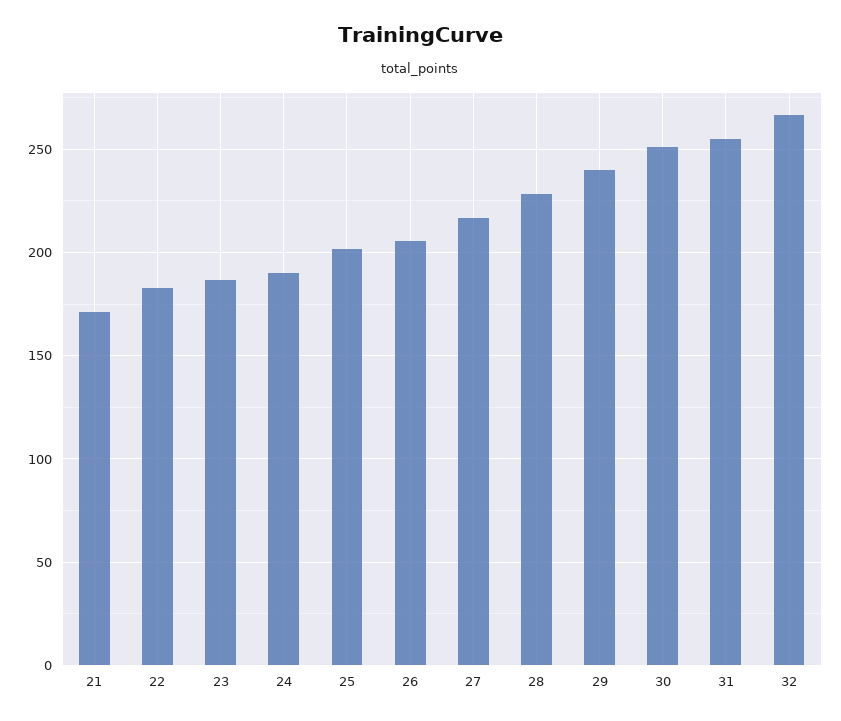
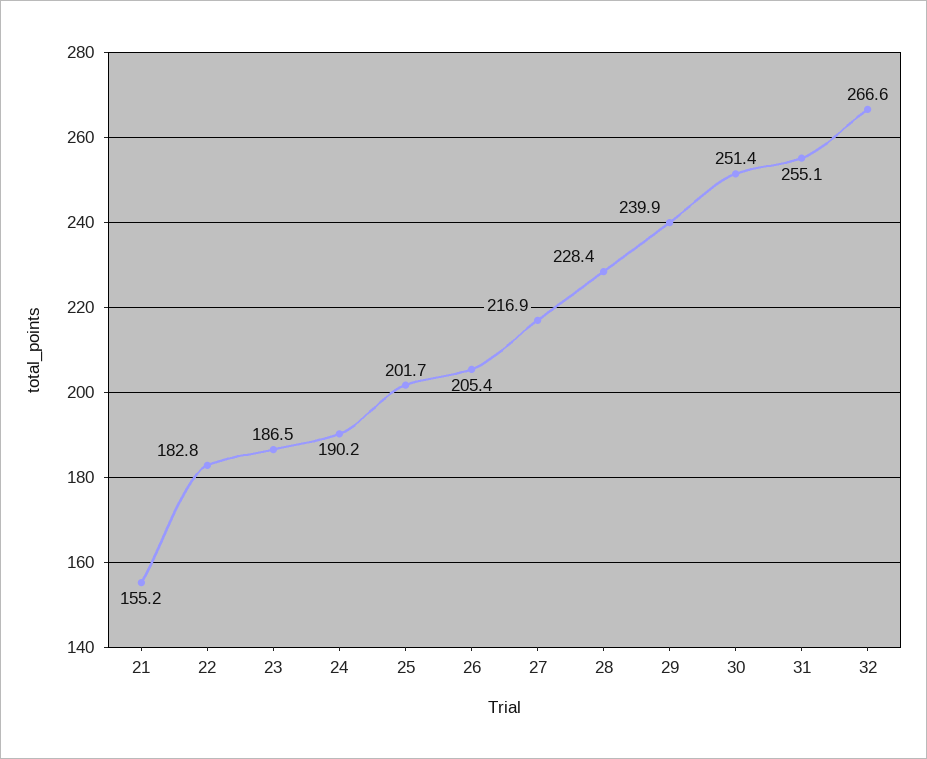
21: 170 -> 155.2

